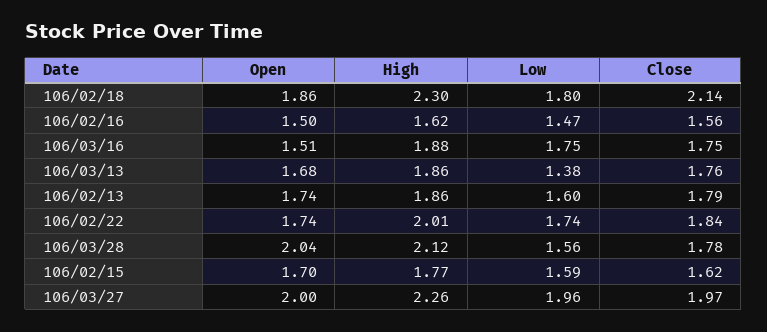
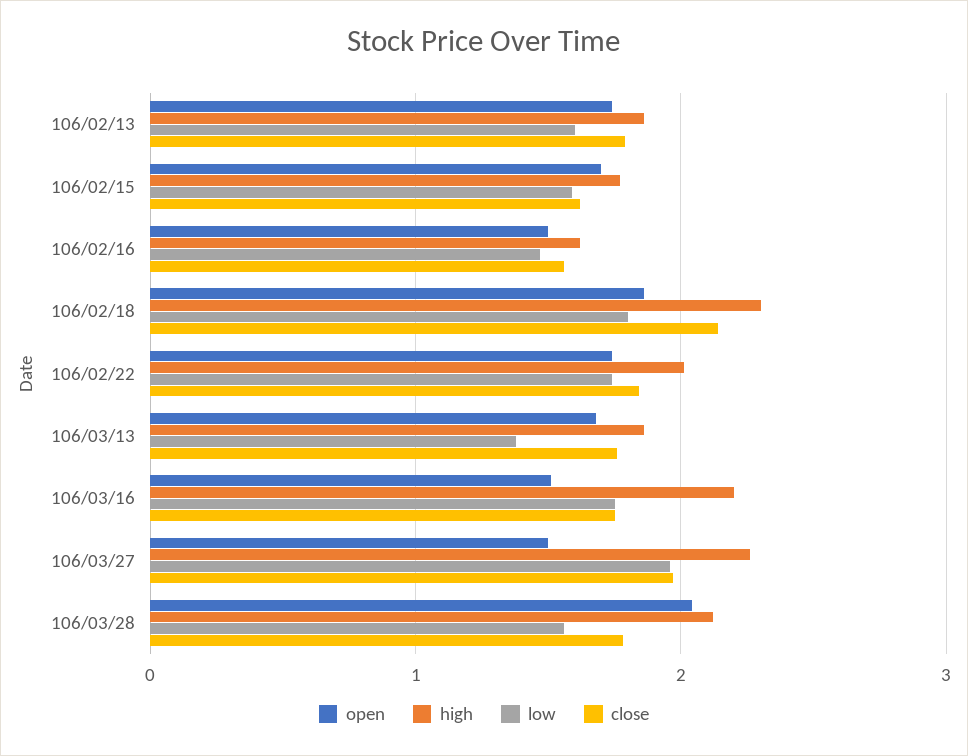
High, 106/03/16: 1.88 -> 2.2
Open, 106/03/27: 2 -> 1.5

